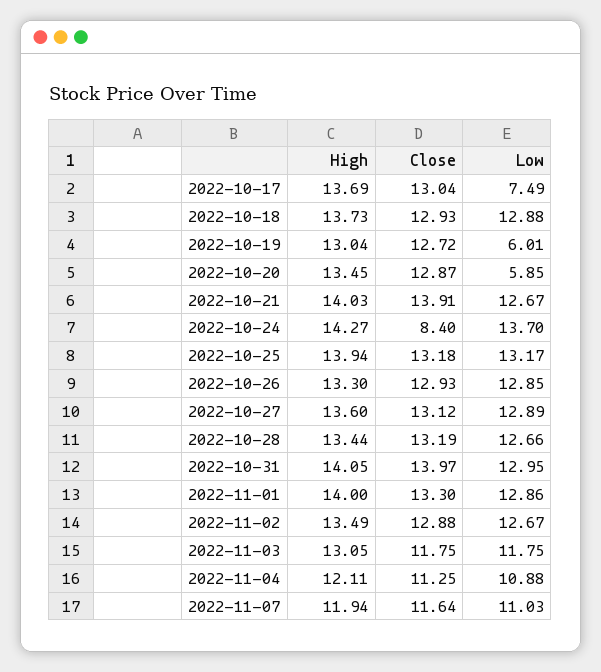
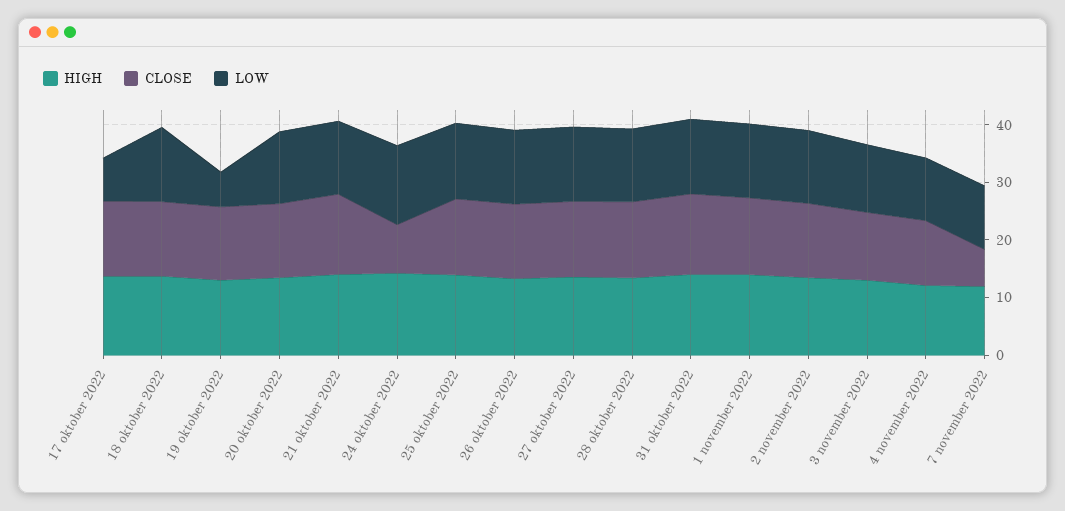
Low, 2022-10-20: 5.85 -> 12
Close, 2022-11-07: 11.64 -> 6

